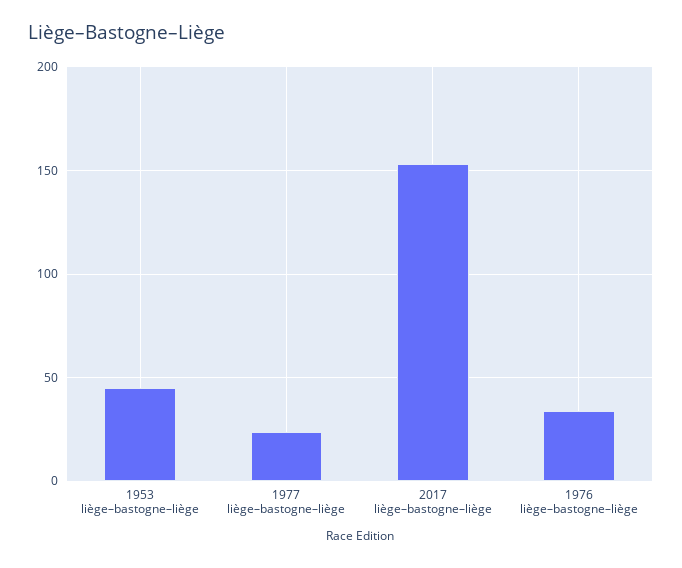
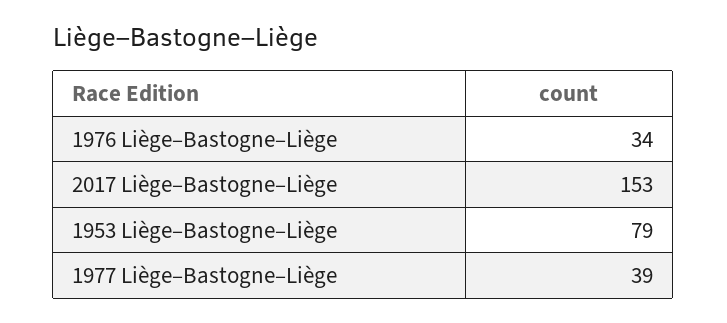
1953 liège–bastogne–liège: 45 -> 79
1977 liège–bastogne–liège: 25 -> 39

